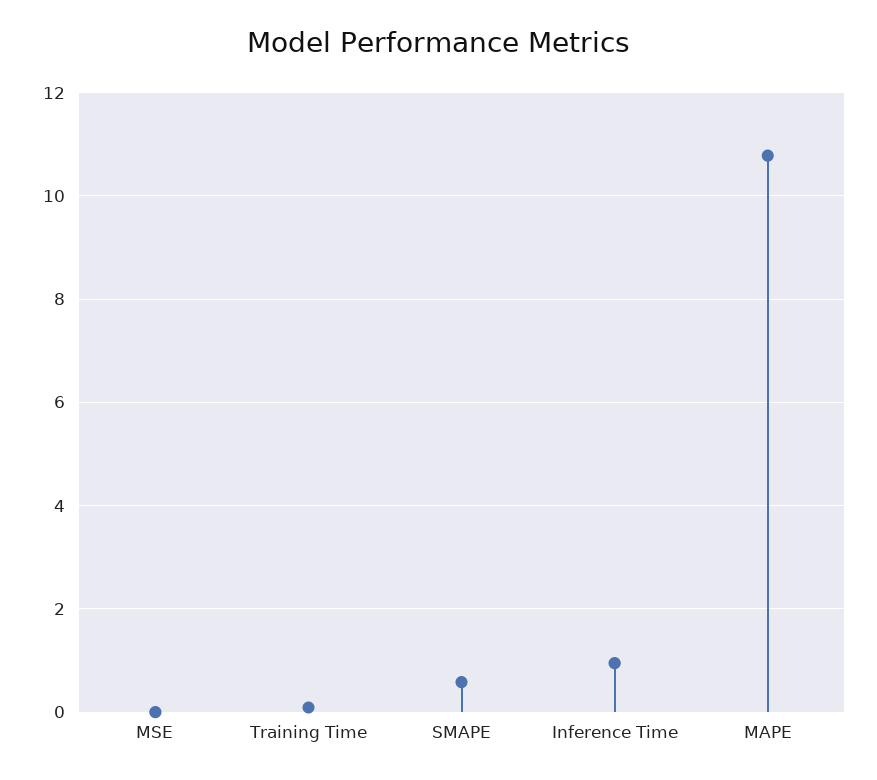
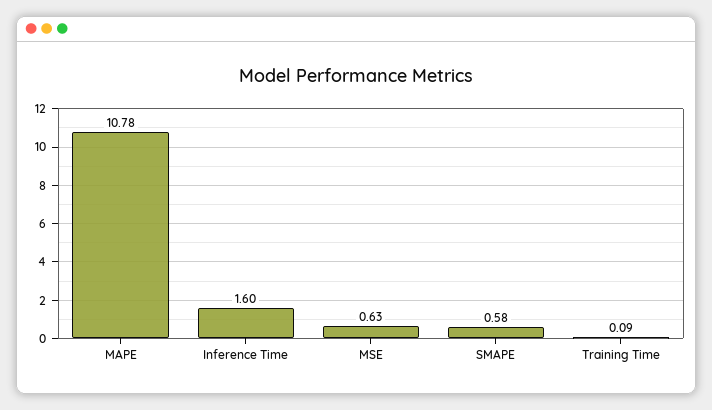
MSE: 0 -> 0.63
Inference Time: 1 -> 1.6

